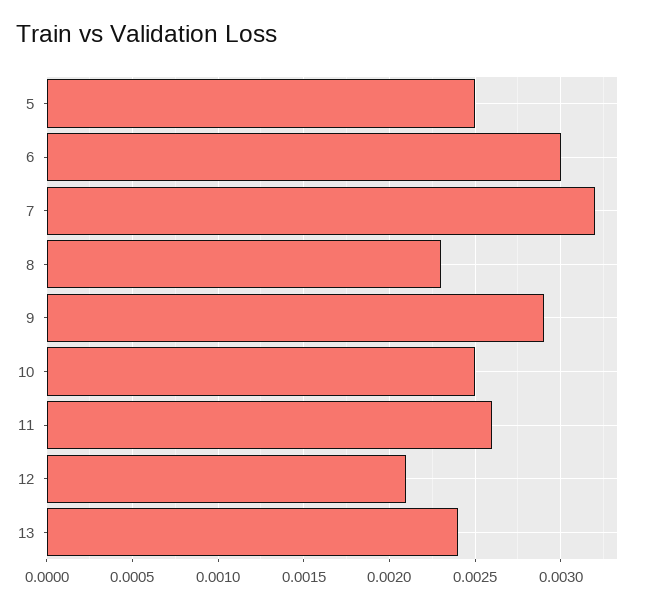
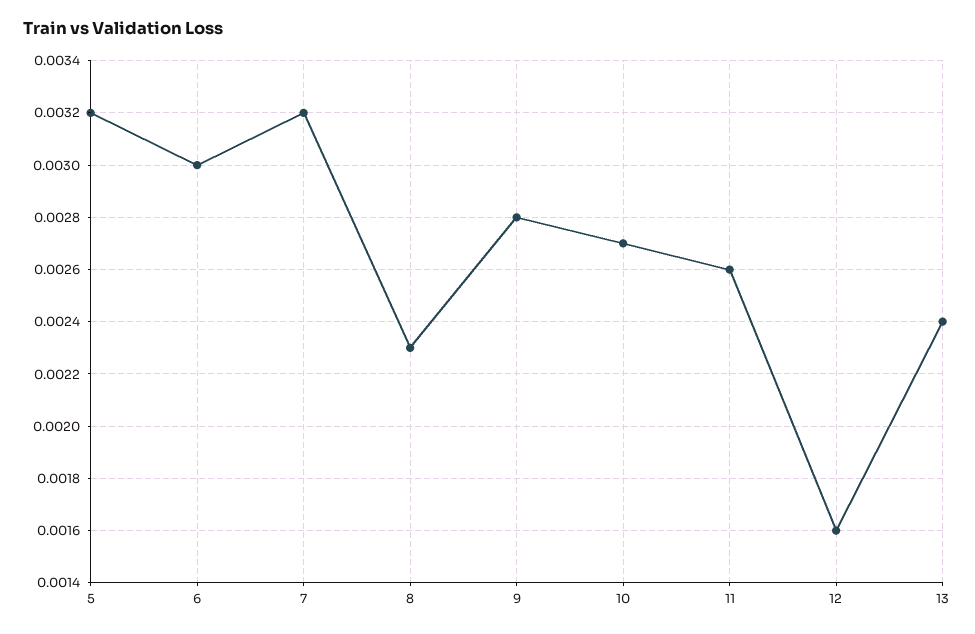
5: 0.0025 -> 0.0032
9: 0.0029 -> 0.0028
10: 0.0025 -> 0.0027
12: 0.0021 -> 0.0016

